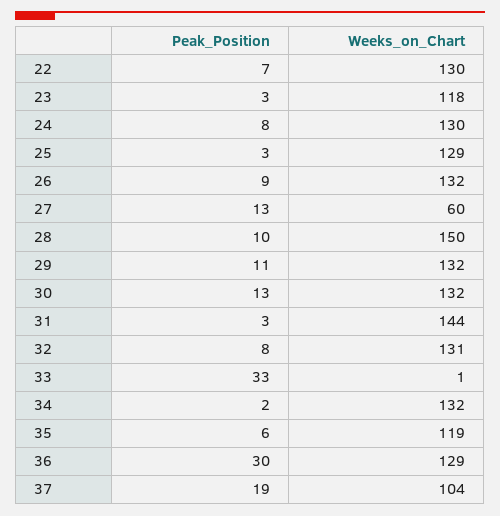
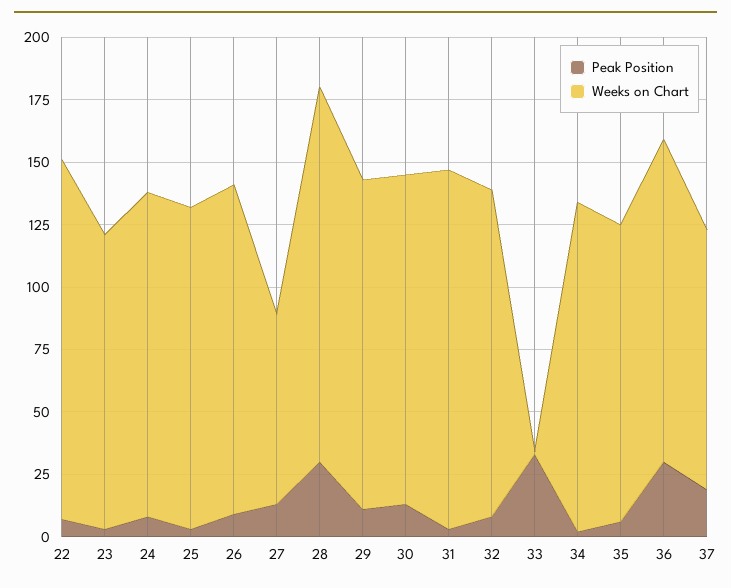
Weeks_on_Chart, 22: 130 -> 145
Weeks_on_Chart, 27: 60 -> 75
Peak_Position, 28: 10 -> 30

